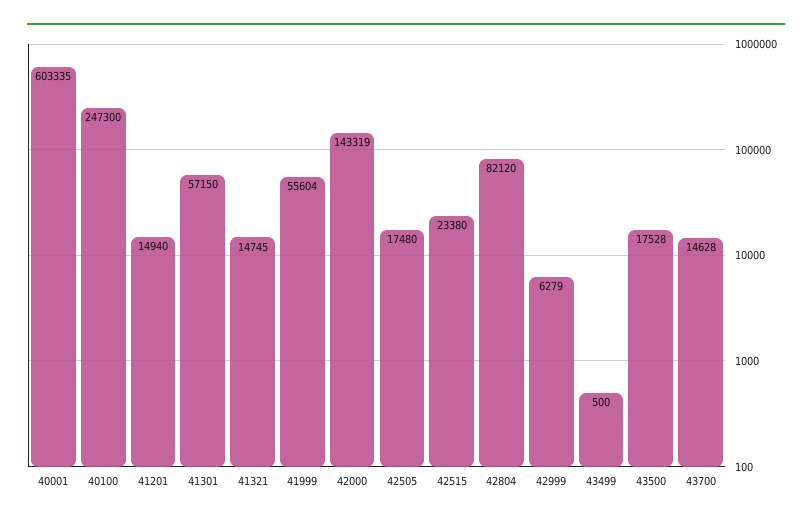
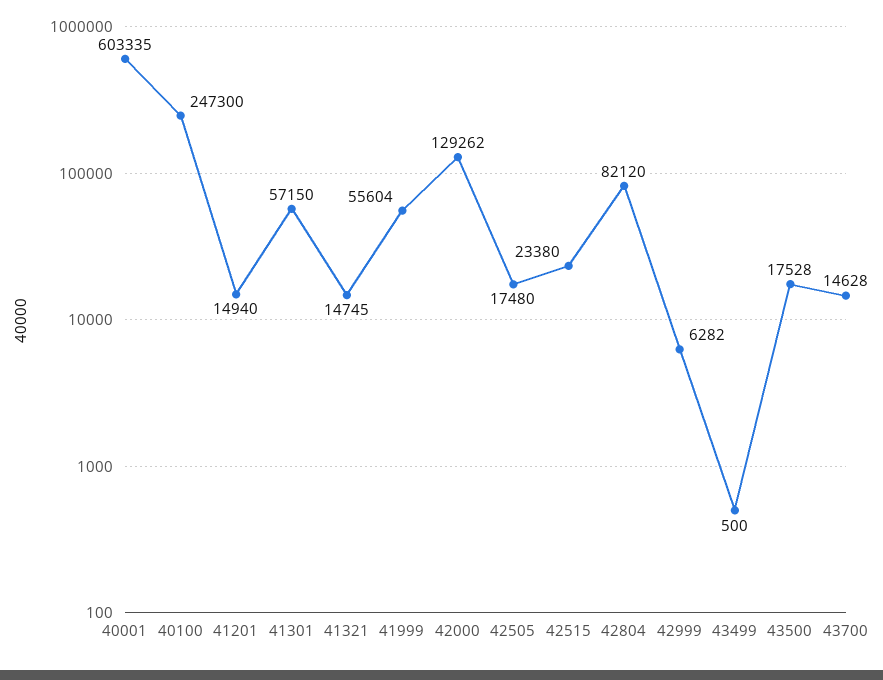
42000: 143319 -> 129262
42999: 6279 -> 6282

